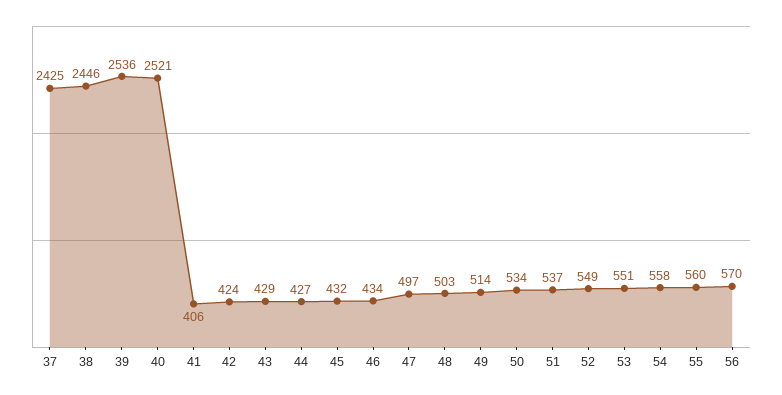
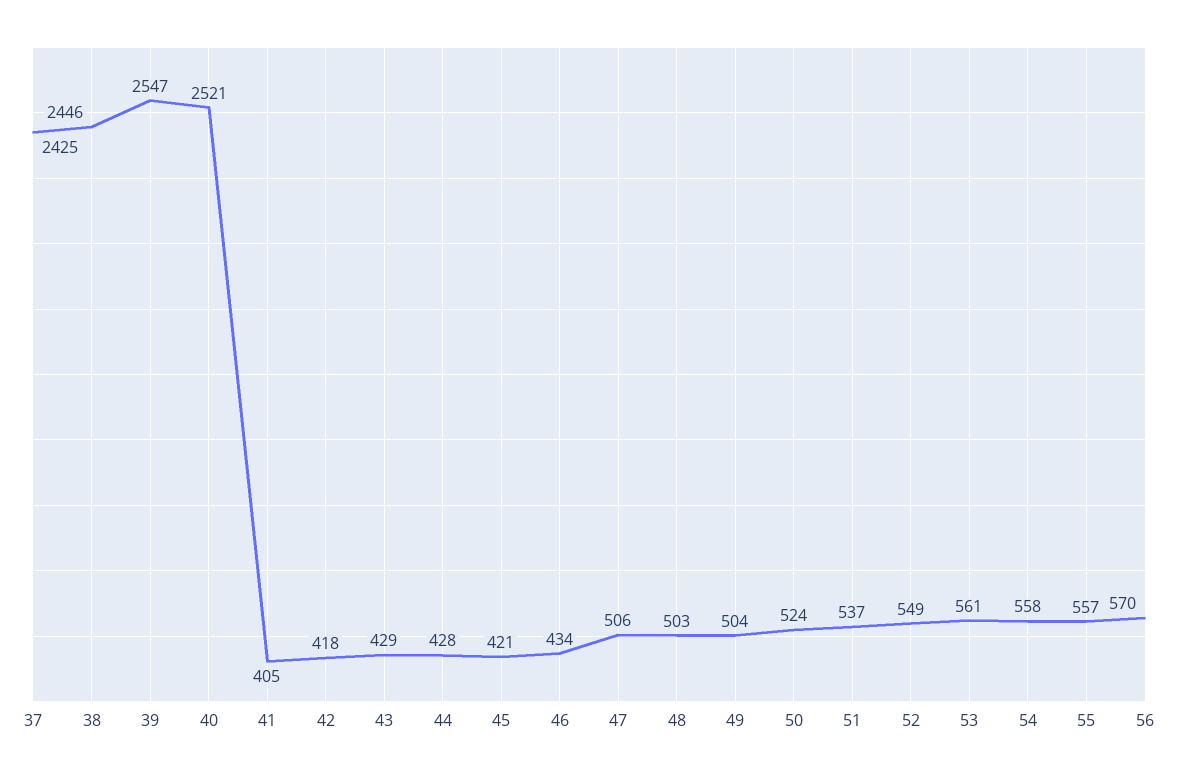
39: 2536 -> 2547
41: 406 -> 405
42: 424 -> 418
44: 427 -> 428
45: 432 -> 421
47: 497 -> 506
49: 514 -> 504
50: 534 -> 524
53: 551 -> 561
55: 560 -> 557

